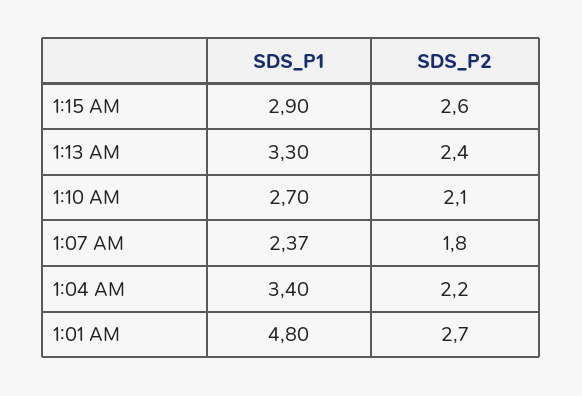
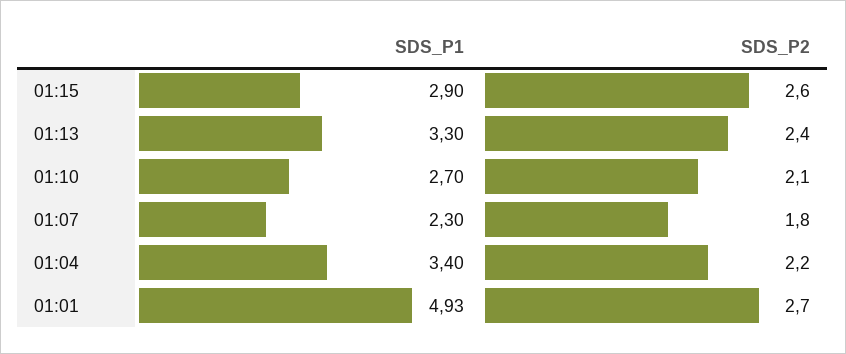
SDS_P1, 1:07 AM: 2.37 -> 2.3
SDS_P1, 1:01 AM: 4.8 -> 4.93

